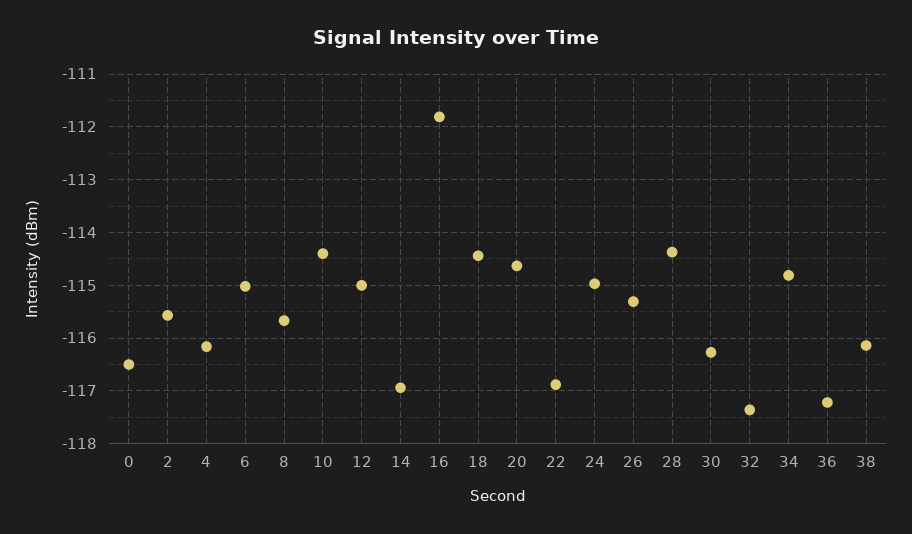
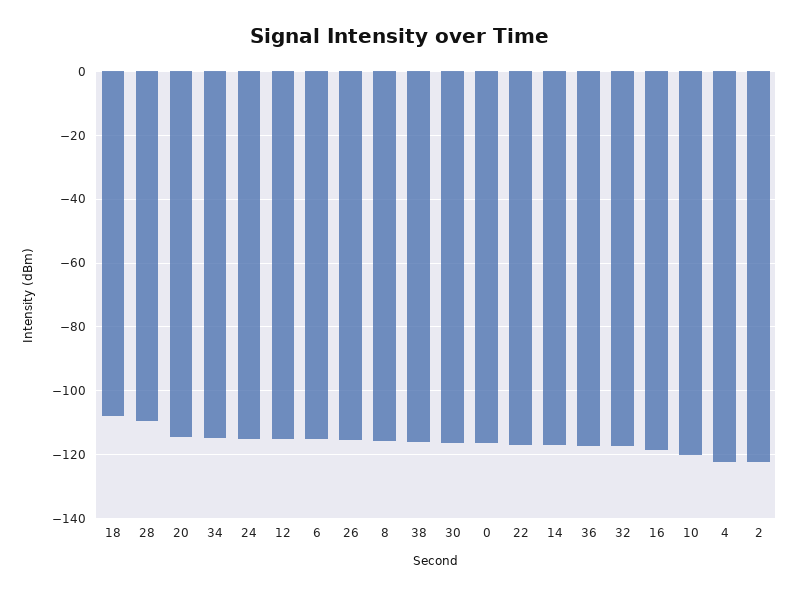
2: -115.6 -> -122
4: -116.2 -> -122
10: -114.4 -> -120
16: -111.8 -> -118
18: -114.4 -> -108
28: -114.4 -> -110

